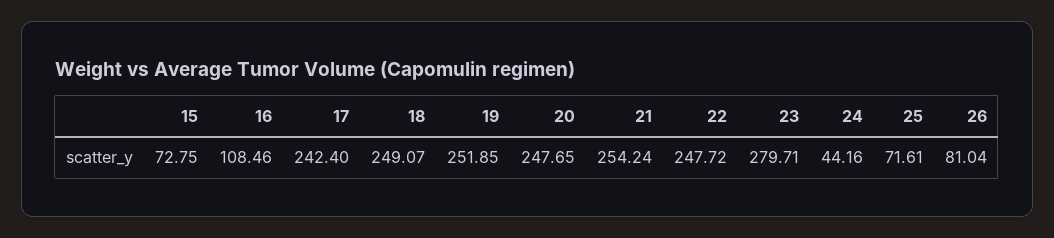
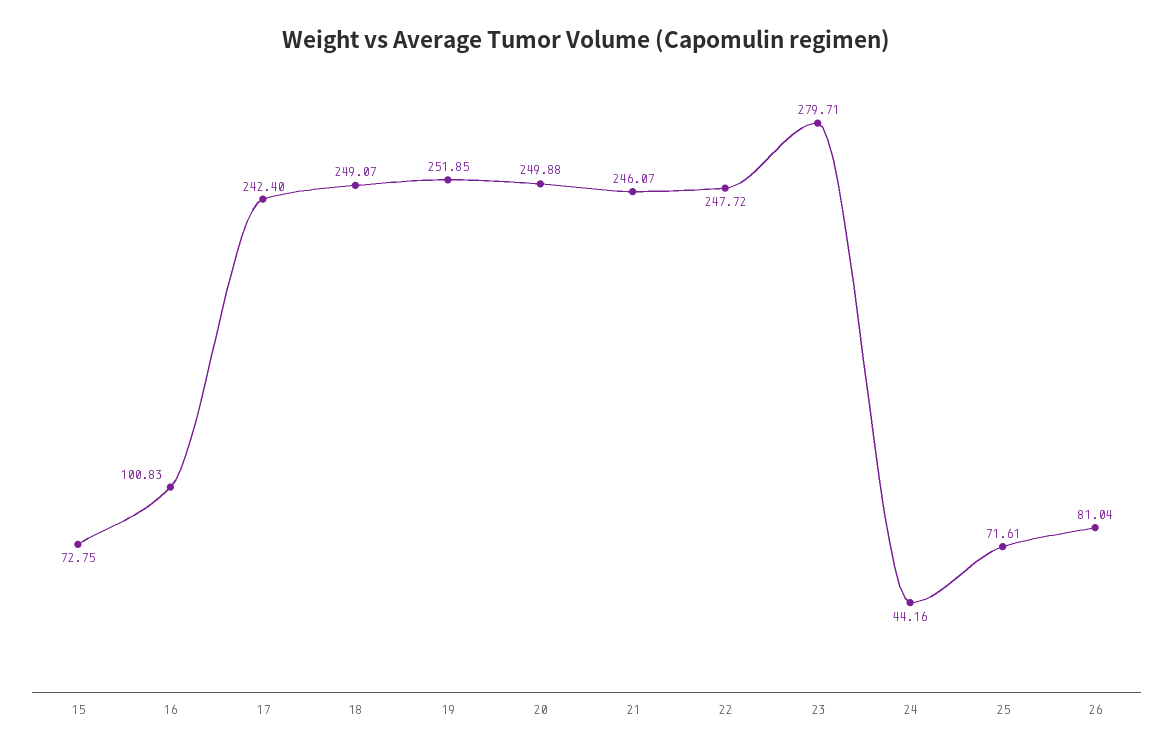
16: 108.46 -> 100.83
20: 247.65 -> 249.88
21: 254.24 -> 246.07

